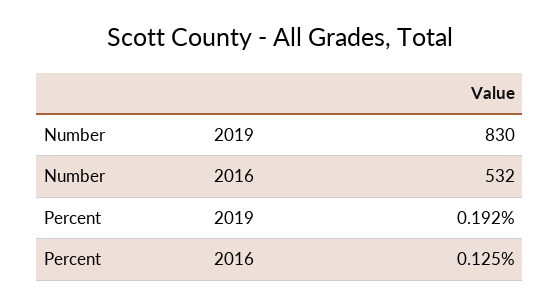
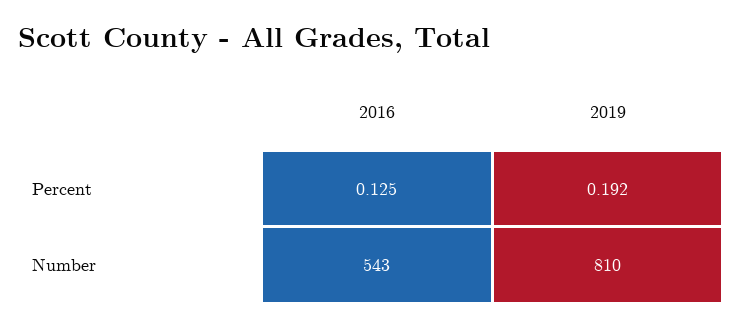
Number, 2019: 830 -> 810
Number, 2016: 532 -> 543

